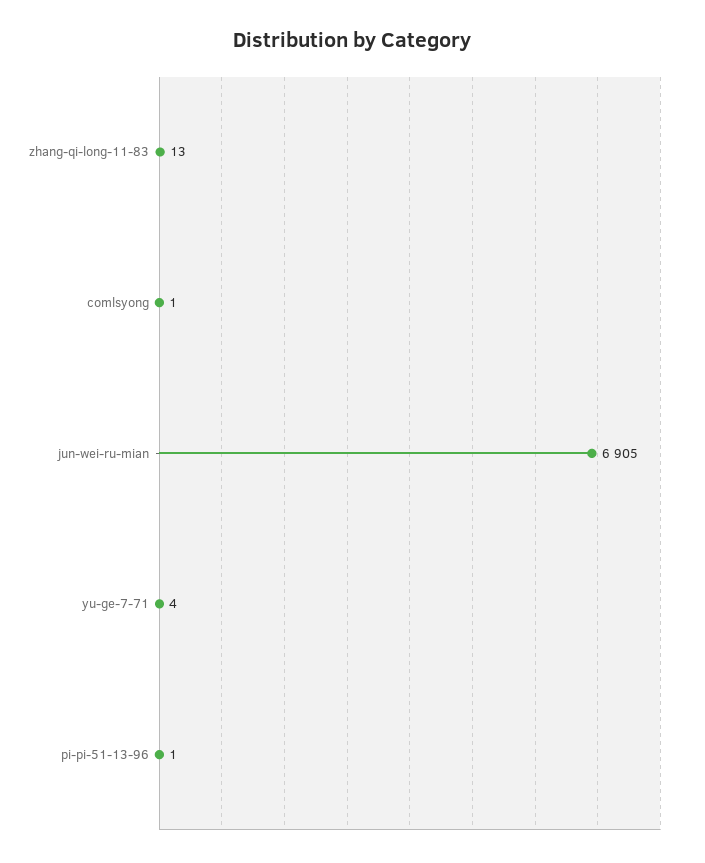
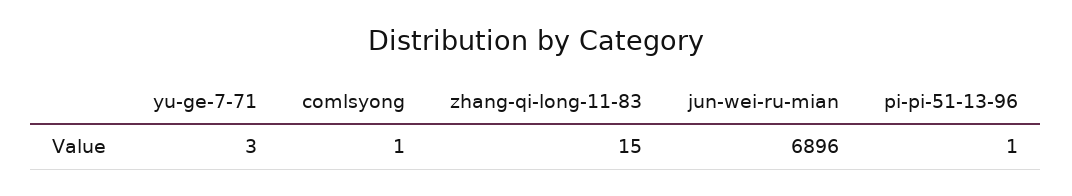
zhang-qi-long-11-83: 13 -> 15
jun-wei-ru-mian: 6905 -> 6896
yu-ge-7-71: 4 -> 3

